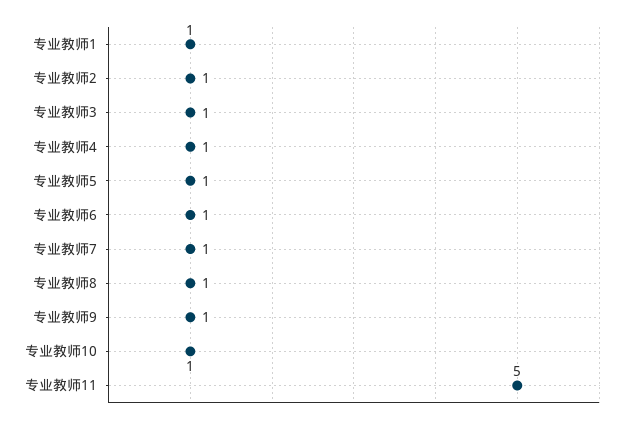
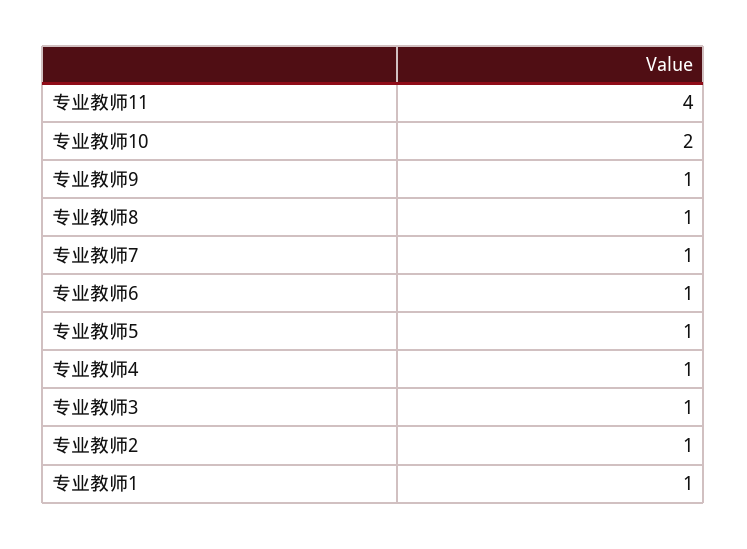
专业教师10: 1 -> 2
专业教师11: 5 -> 4

